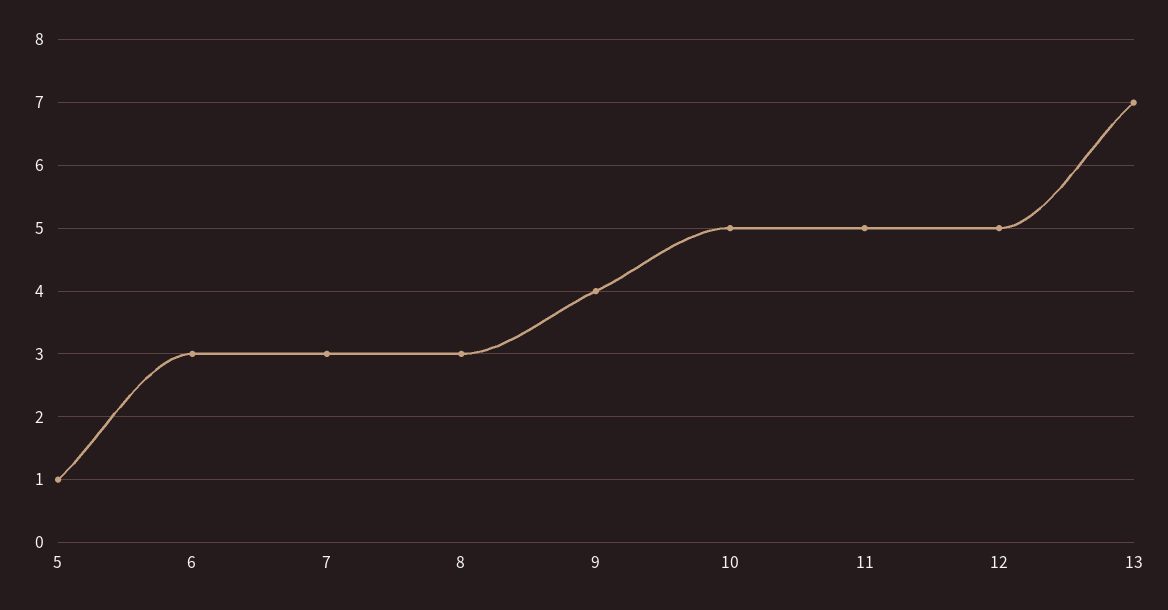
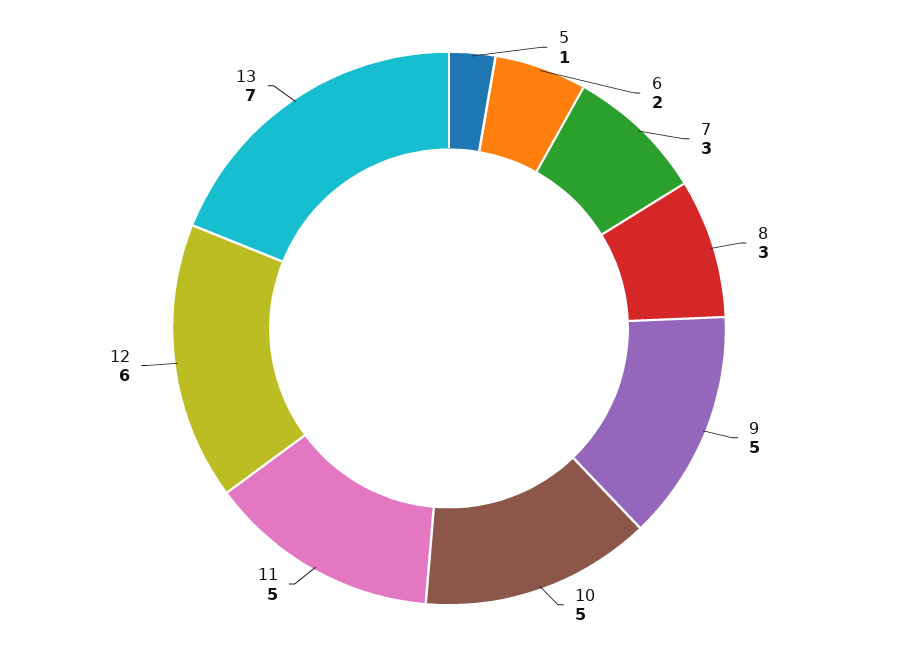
6: 3 -> 2
9: 4 -> 5
12: 5 -> 6

